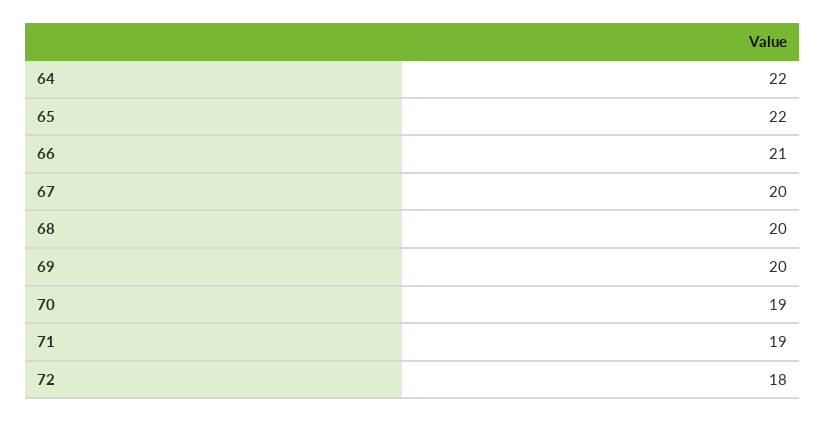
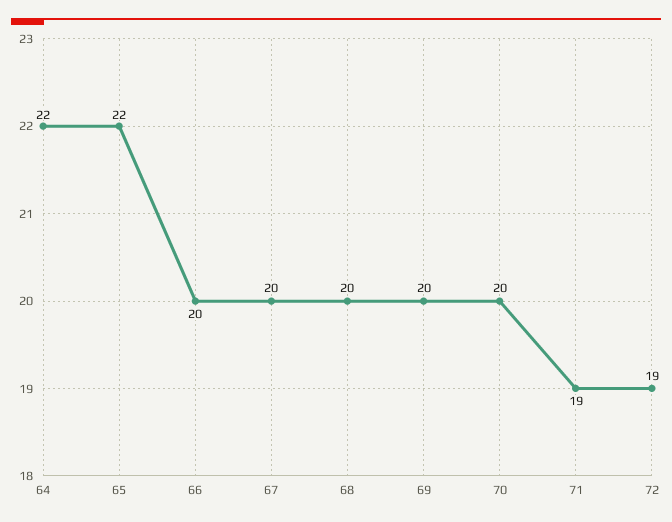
66: 21 -> 20
70: 19 -> 20
72: 18 -> 19

